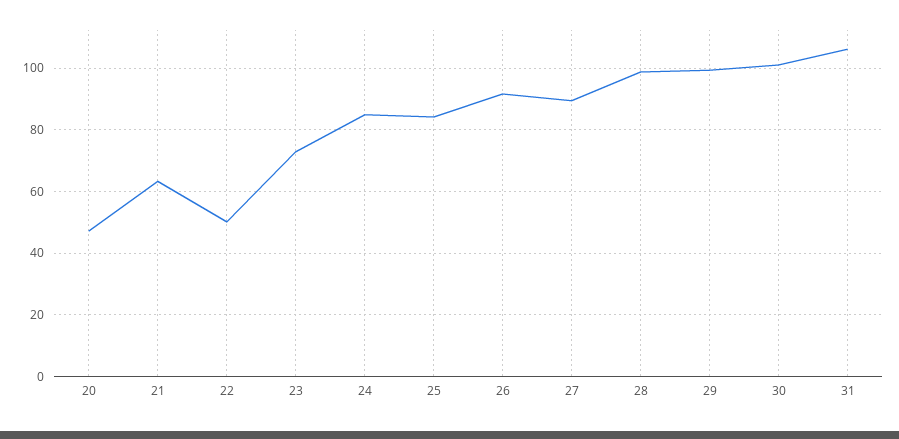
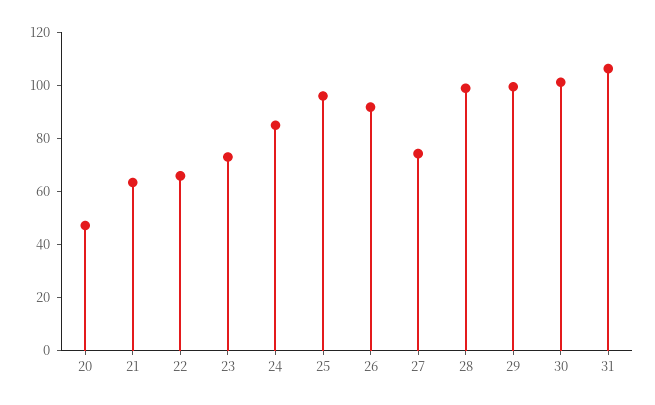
22: 50 -> 65
25: 84 -> 95
27: 90 -> 75

